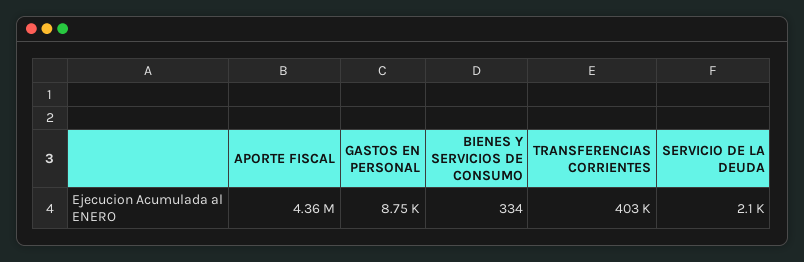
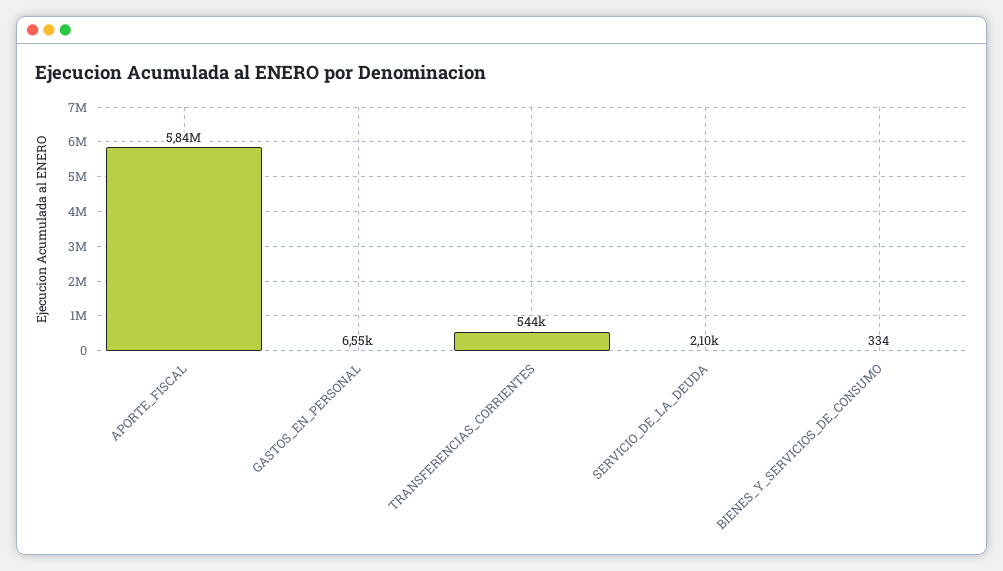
APORTE FISCAL: 4360000 -> 5840000
GASTOS EN PERSONAL: 8750 -> 6550
TRANSFERENCIAS CORRIENTES: 403000 -> 544000

